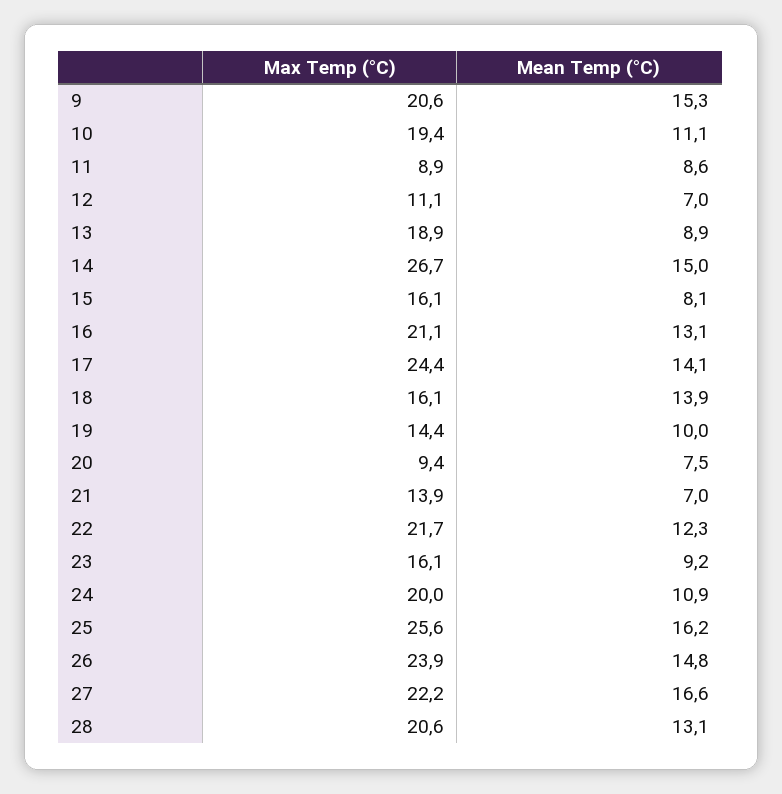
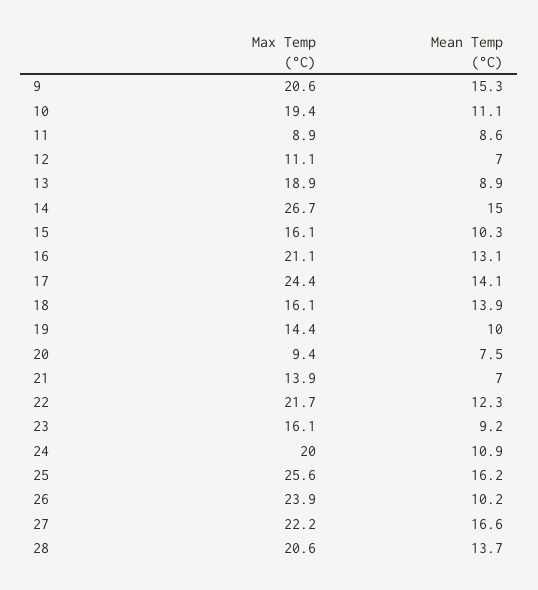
Mean Temp (°C), 15: 8.1 -> 10.3
Mean Temp (°C), 26: 14.8 -> 10.2
Mean Temp (°C), 28: 13.1 -> 13.7

